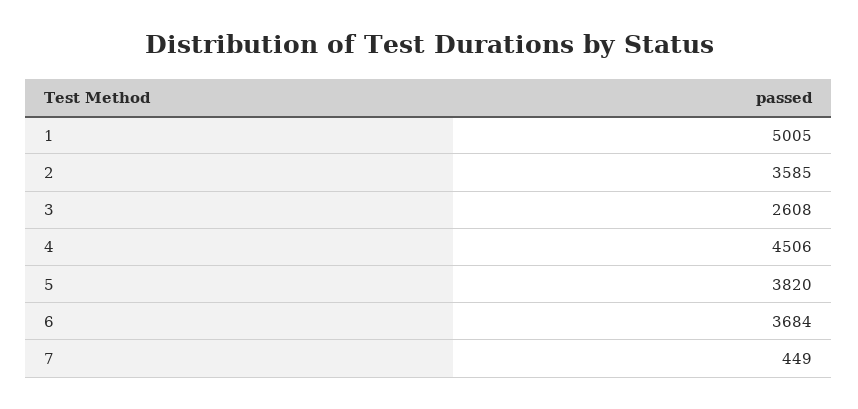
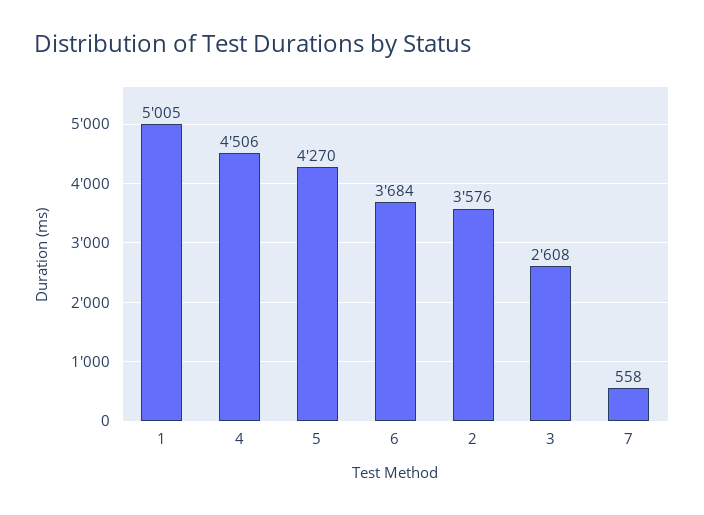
2: 3585 -> 3576
5: 3820 -> 4270
7: 449 -> 558

